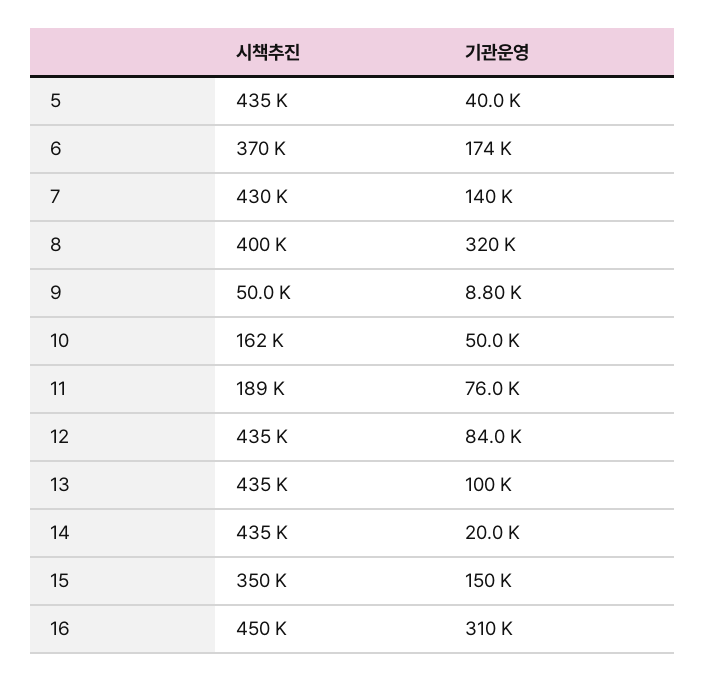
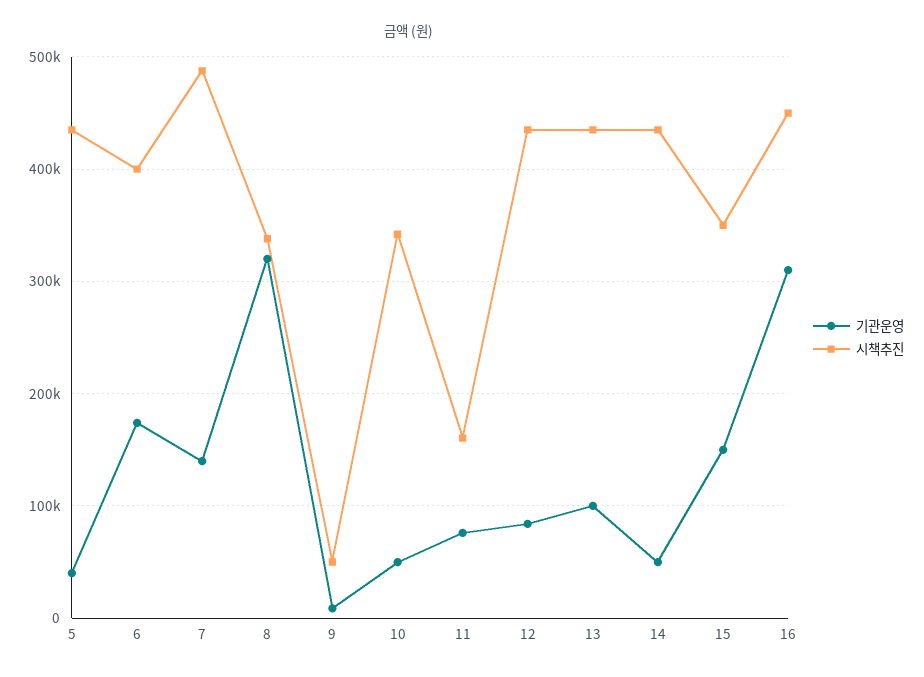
시책추진, 6: 370000 -> 400000
시책추진, 7: 430000 -> 490000
시책추진, 8: 400000 -> 340000
시책추진, 10: 162000 -> 340000
시책추진, 11: 189000 -> 160000
기관운영, 14: 20000 -> 50000

